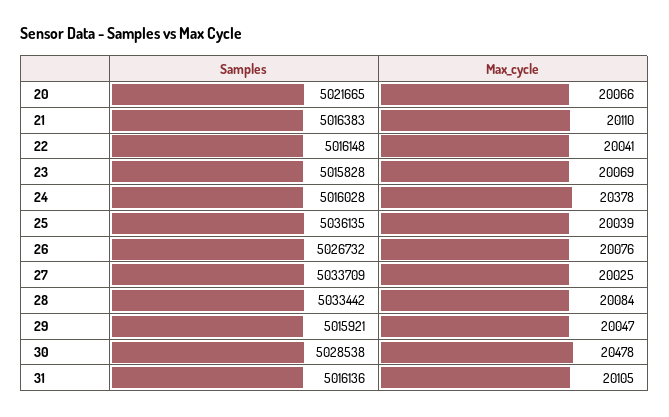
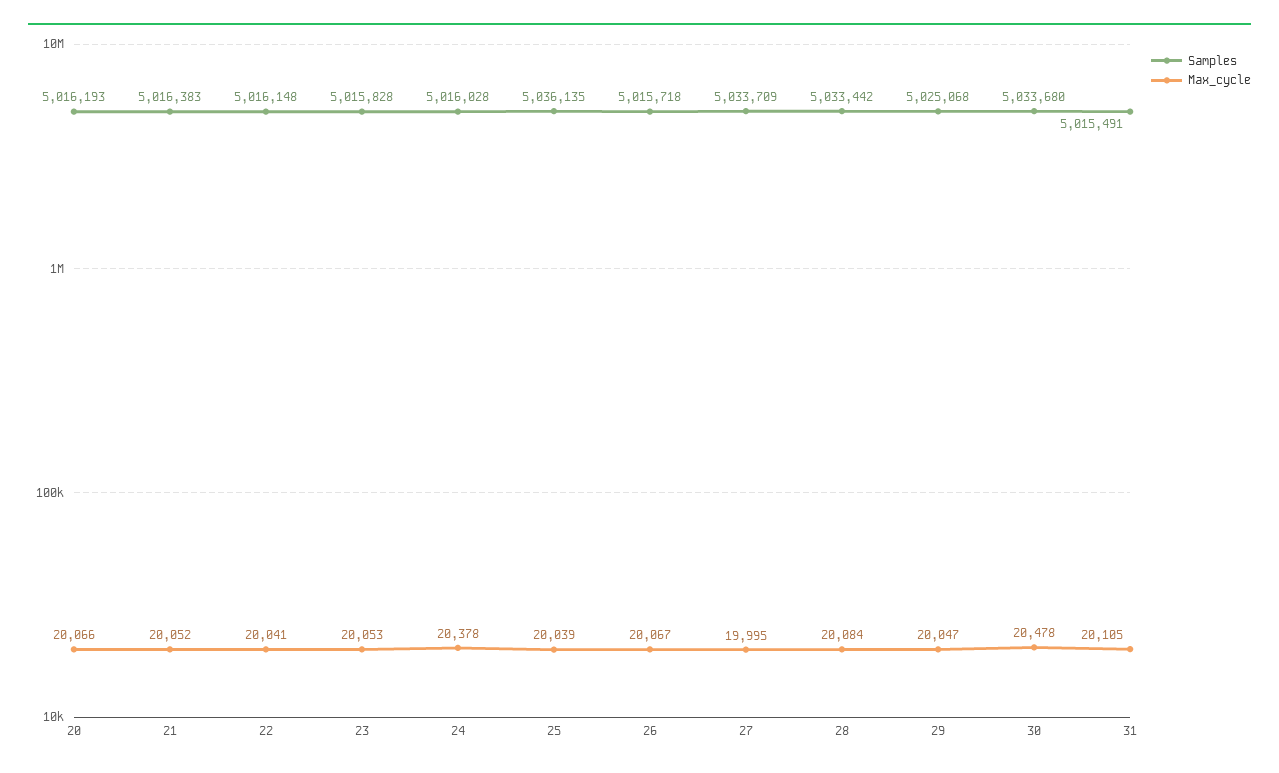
Samples, 20: 5021665 -> 5016193
Max_cycle, 21: 20110 -> 20052
Max_cycle, 23: 20069 -> 20053
Samples, 26: 5026732 -> 5015718
Max_cycle, 26: 20076 -> 20067
Max_cycle, 27: 20025 -> 19995
Samples, 29: 5015921 -> 5025068
Samples, 30: 5028538 -> 5033680
Samples, 31: 5016136 -> 5015491

